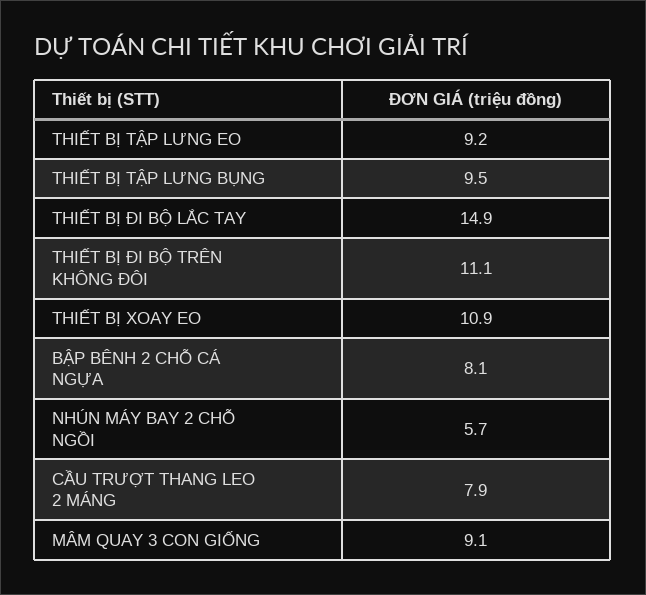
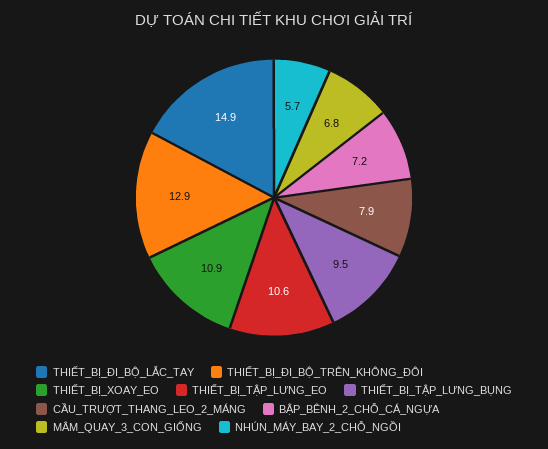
THIẾT BỊ TẬP LƯNG EO: 9.2 -> 10.6
THIẾT BỊ ĐI BỘ TRÊN KHÔNG ĐÔI: 11.1 -> 12.9
BẬP BÊNH 2 CHỖ CÁ NGỰA: 8.1 -> 7.2
MÂM QUAY 3 CON GIỐNG: 9.1 -> 6.8

